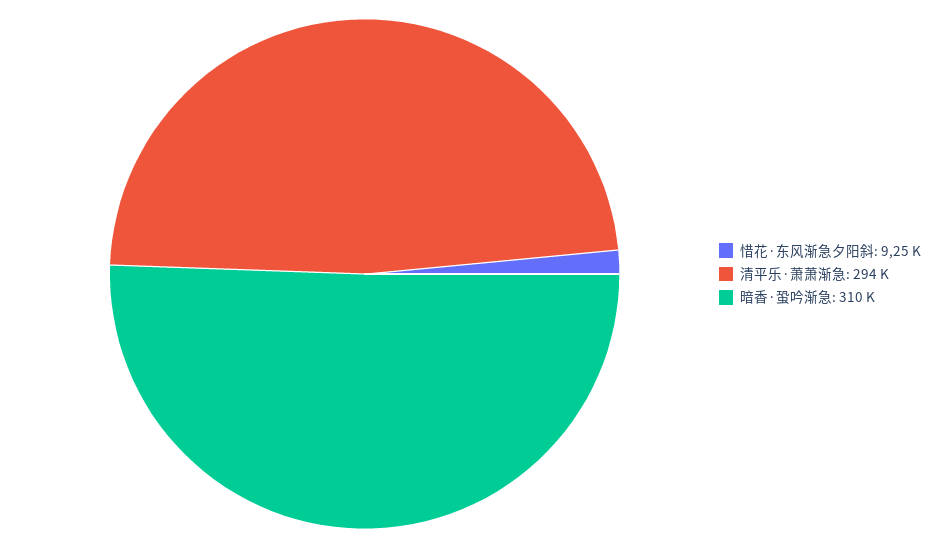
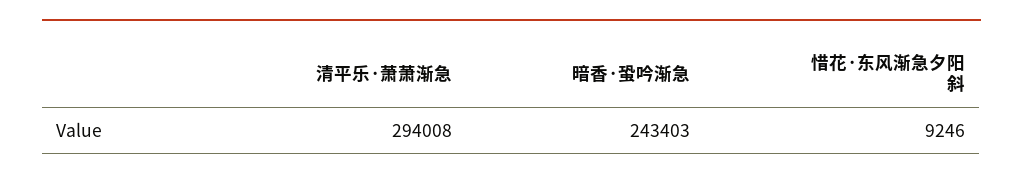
暗香·蛩吟渐急: 310000 -> 243403

